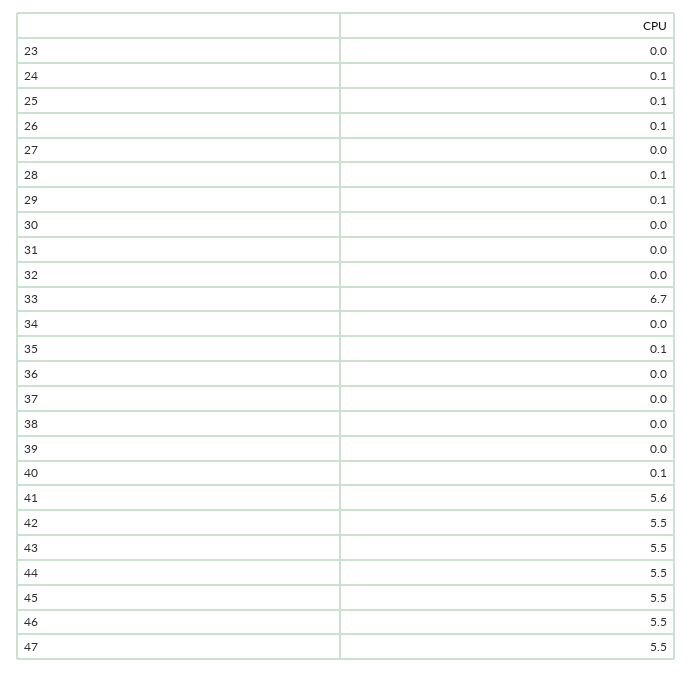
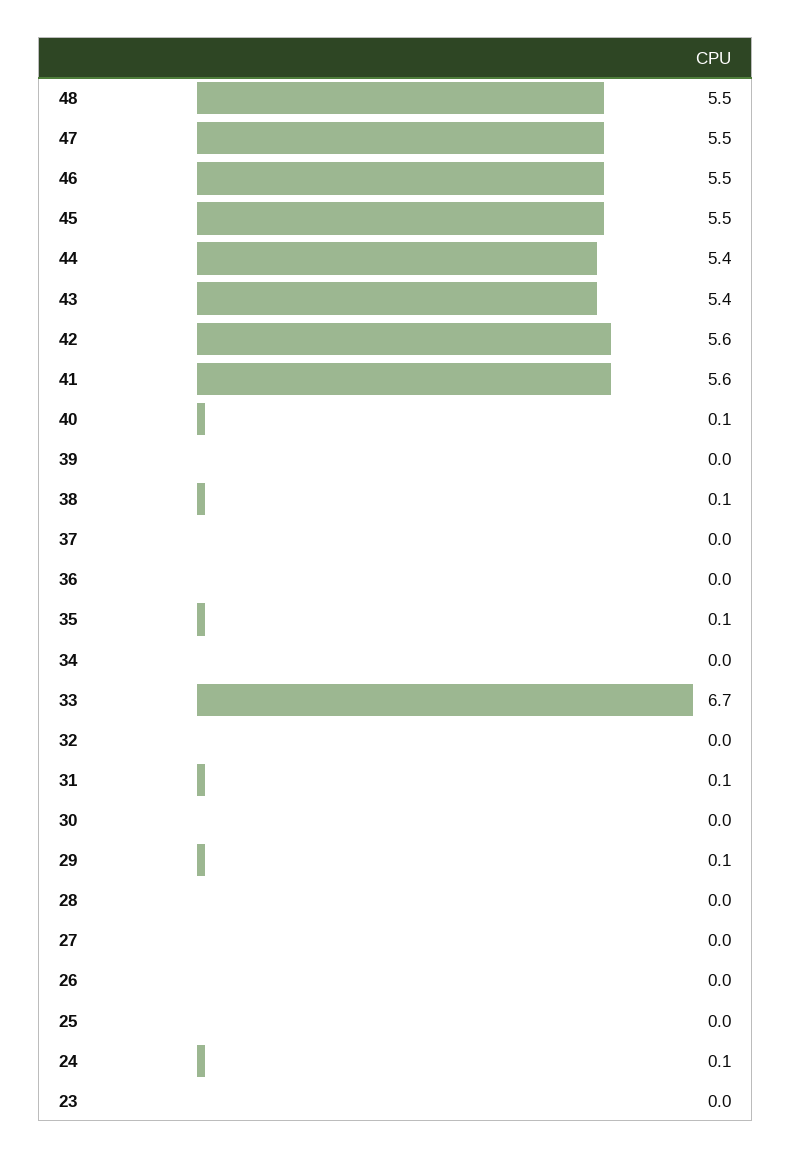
25: 0.1 -> 0
26: 0.1 -> 0
28: 0.1 -> 0
31: 0 -> 0.1
38: 0 -> 0.1
42: 5.5 -> 5.6
43: 5.5 -> 5.4
44: 5.5 -> 5.4
48: none -> 5.5

